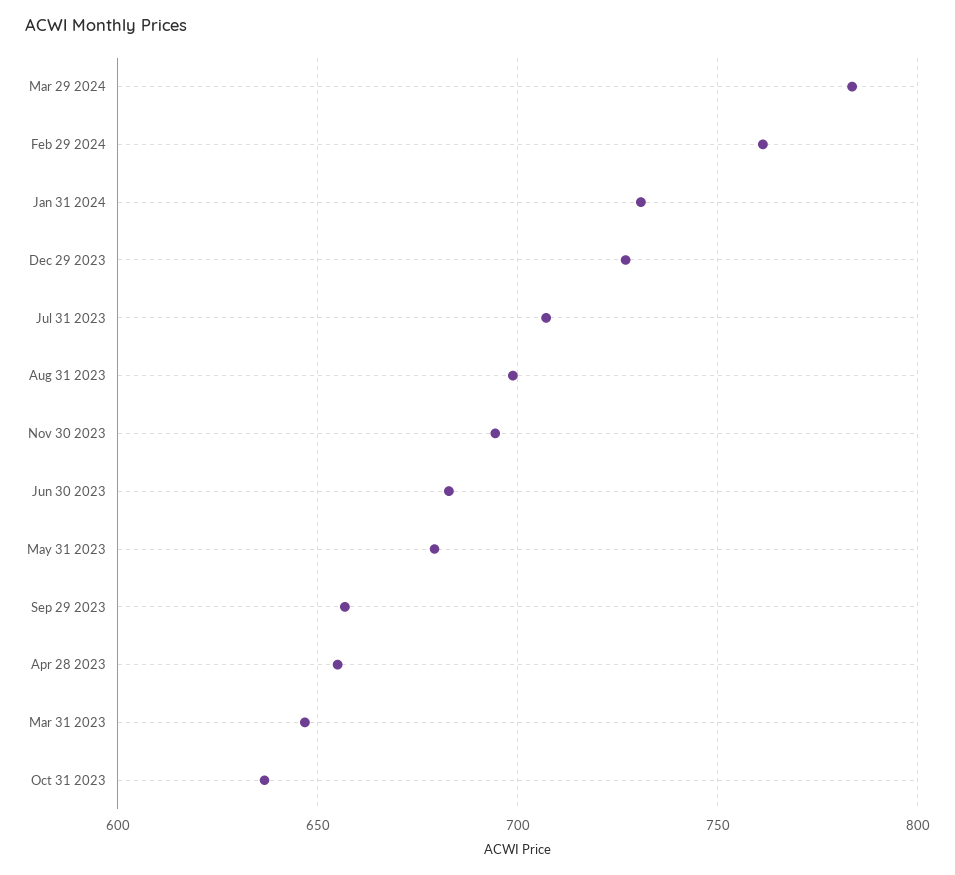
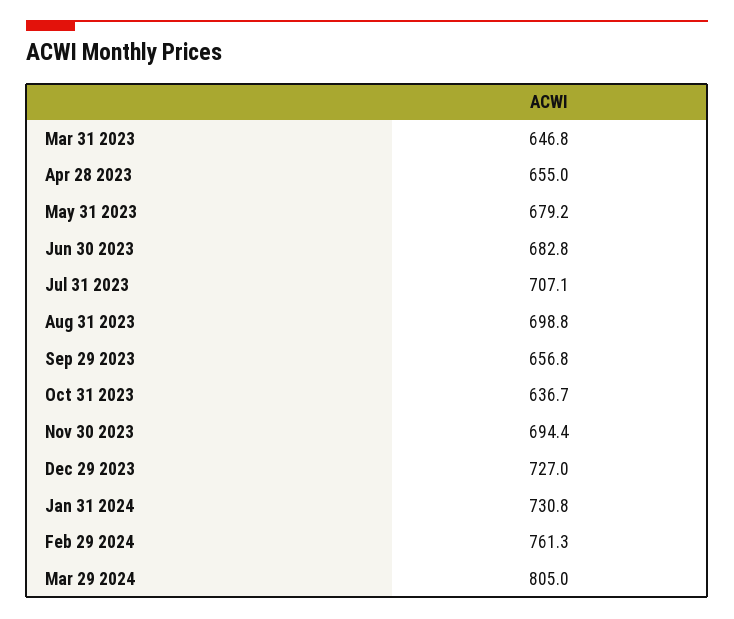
Mar 29 2024: 785 -> 805

